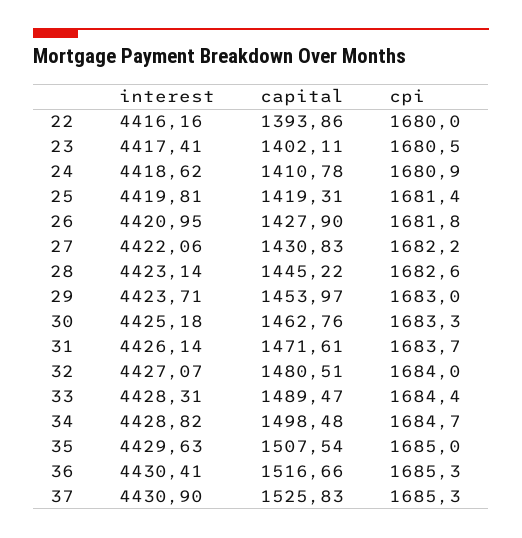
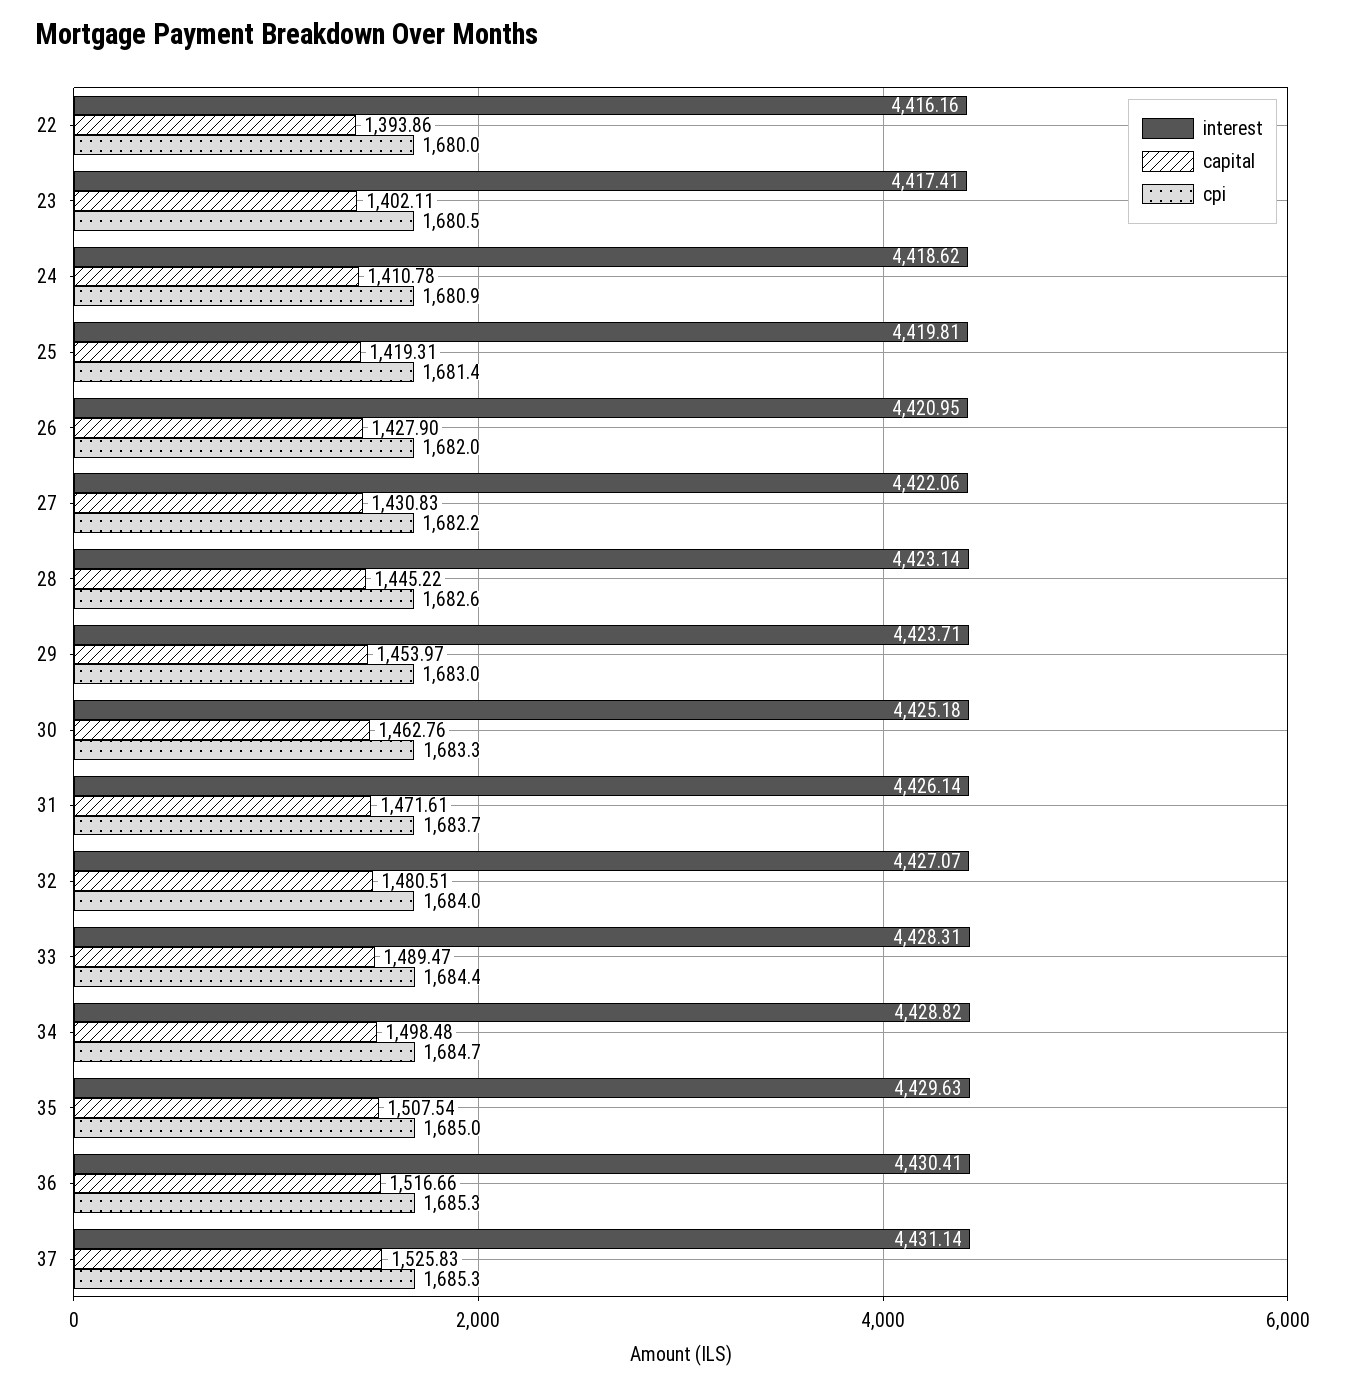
cpi, 26: 1681.8 -> 1682
interest, 37: 4430.9 -> 4431.14

